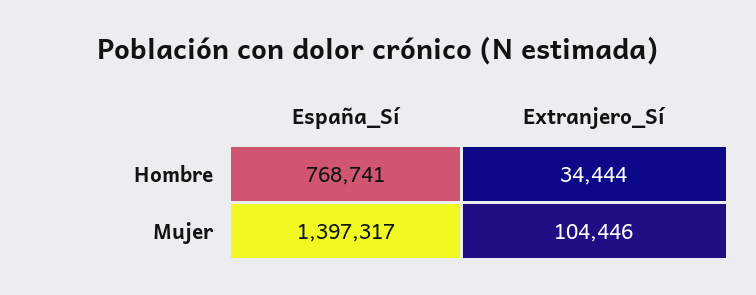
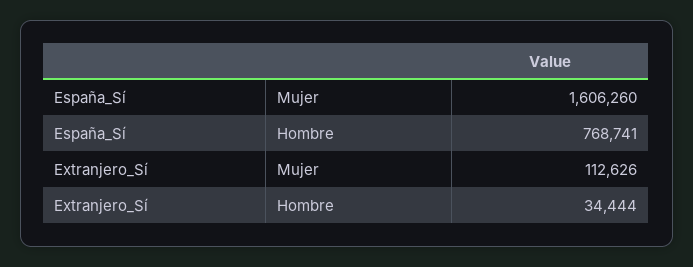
España_Sí, Mujer: 1397317 -> 1606260
Extranjero_Sí, Mujer: 104446 -> 112626

